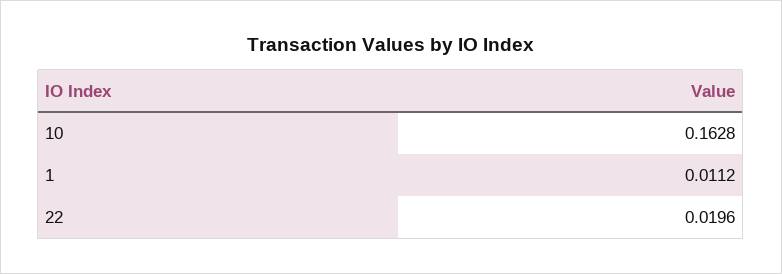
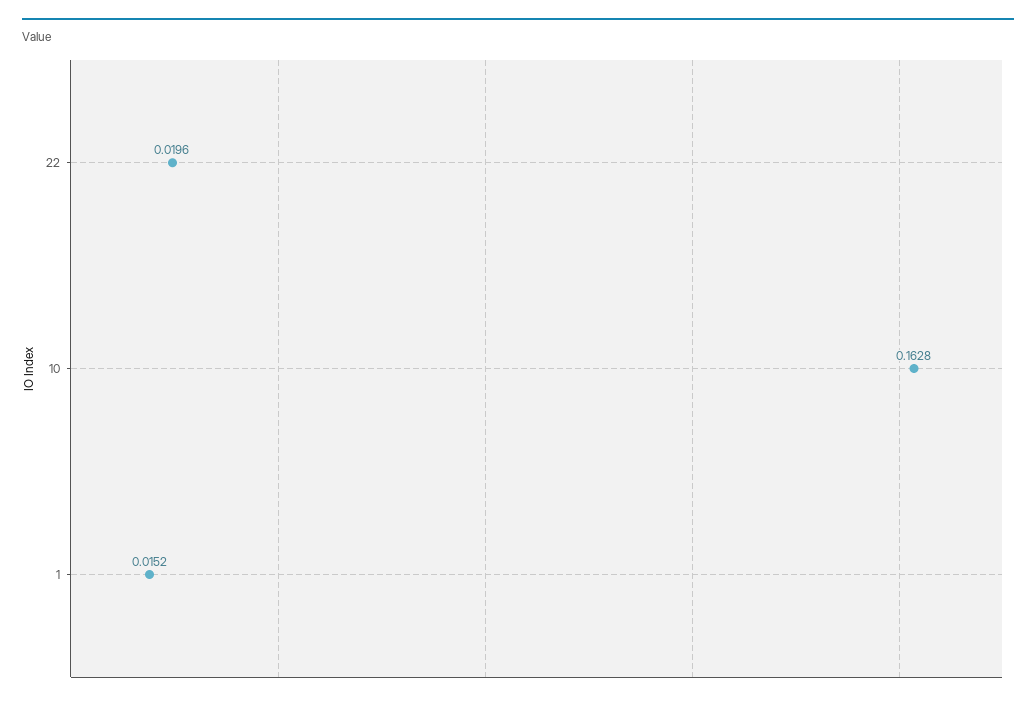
1: 0.0112 -> 0.0152

